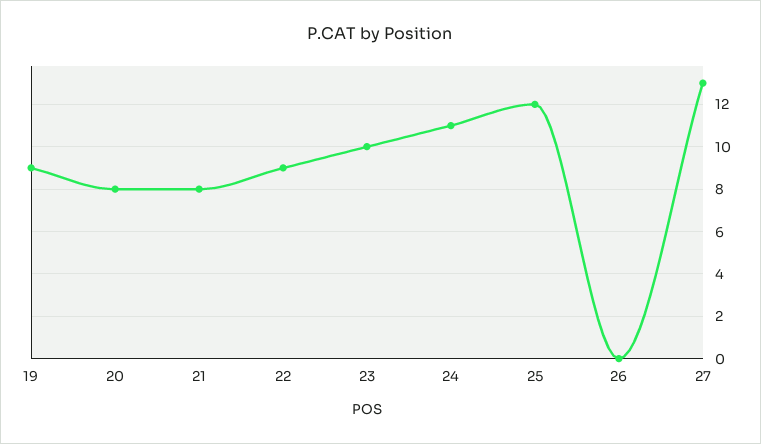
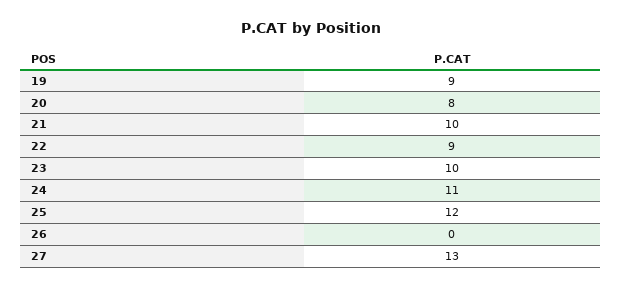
21: 8 -> 10

